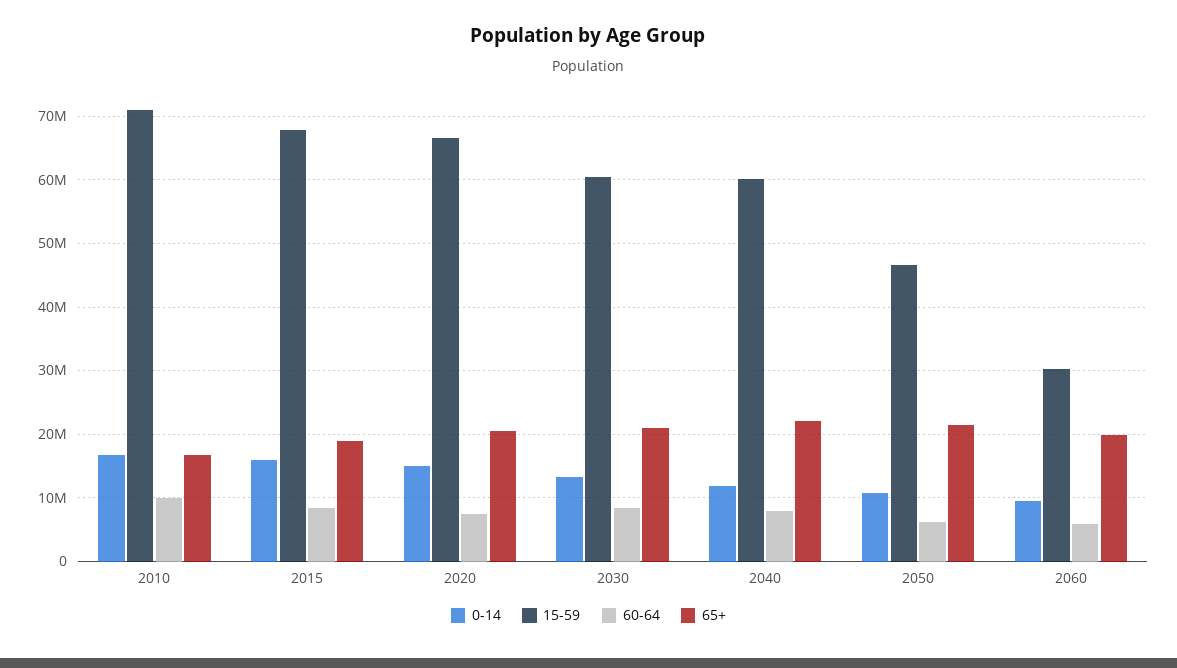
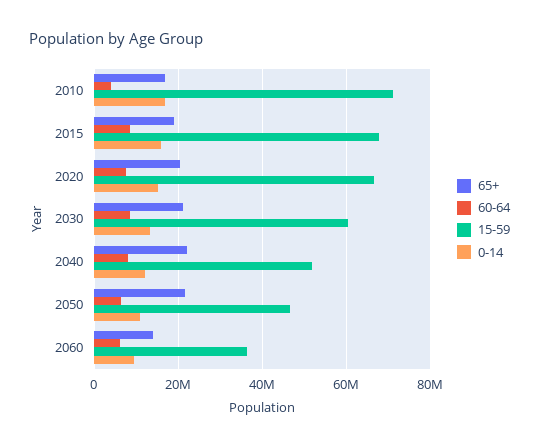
60-64, 2010: 10000000 -> 4000000
15-59, 2040: 60000000 -> 52000000
15-59, 2060: 30000000 -> 36000000
65+, 2060: 20000000 -> 14000000

